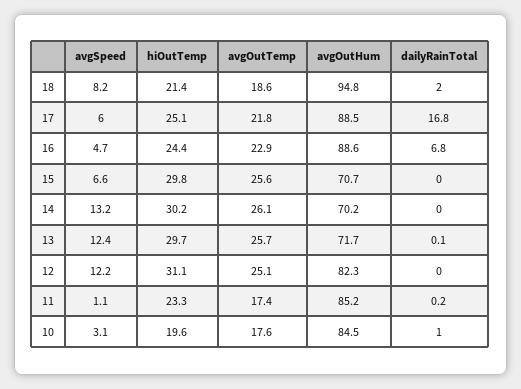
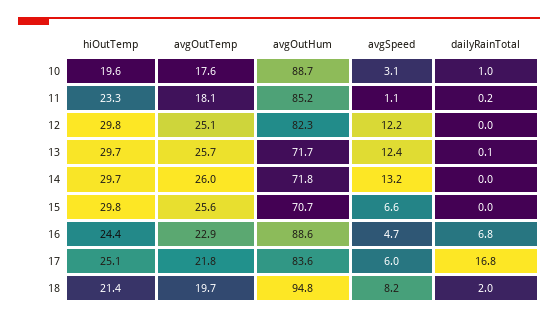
avgOutTemp, 18: 18.6 -> 19.7
avgOutHum, 17: 88.5 -> 83.6
hiOutTemp, 14: 30.2 -> 29.7
avgOutTemp, 14: 26.1 -> 26
avgOutHum, 14: 70.2 -> 71.8
hiOutTemp, 12: 31.1 -> 29.8
avgOutTemp, 11: 17.4 -> 18.1
avgOutHum, 10: 84.5 -> 88.7

